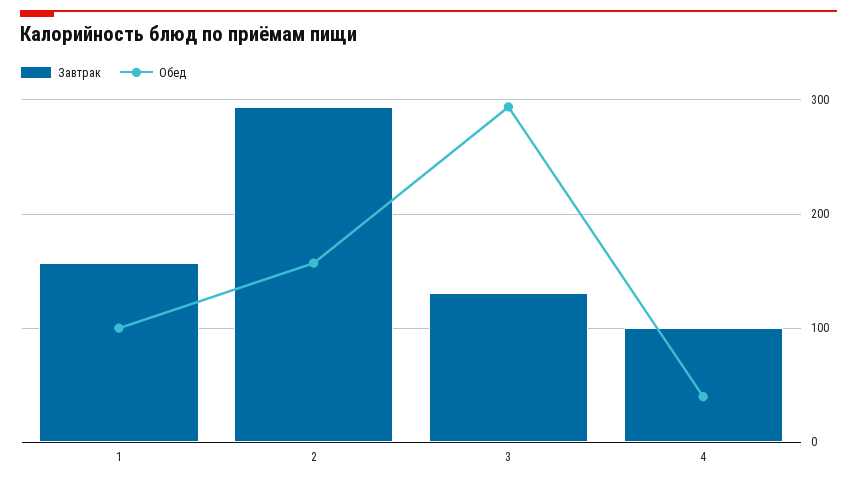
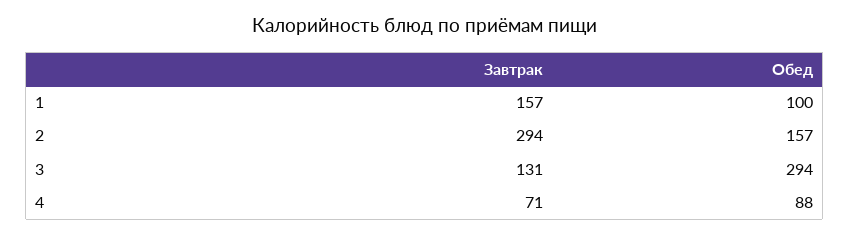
Завтрак, 4: 100 -> 71
Обед, 4: 40 -> 88

